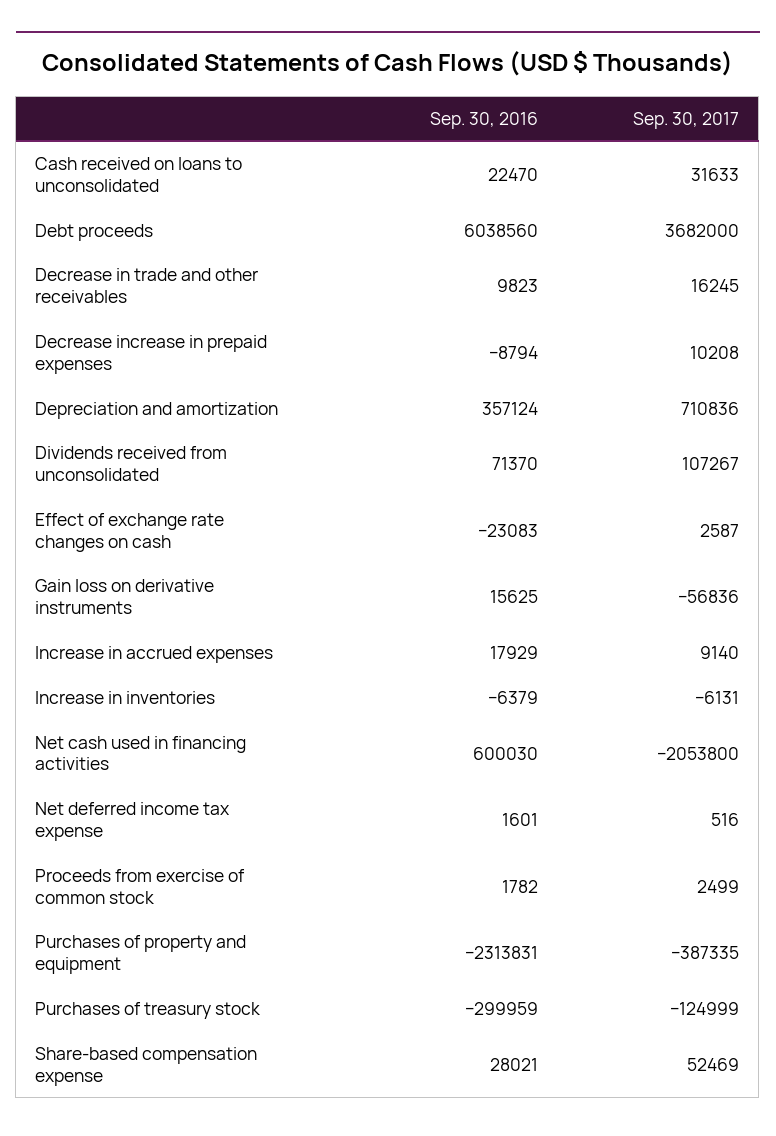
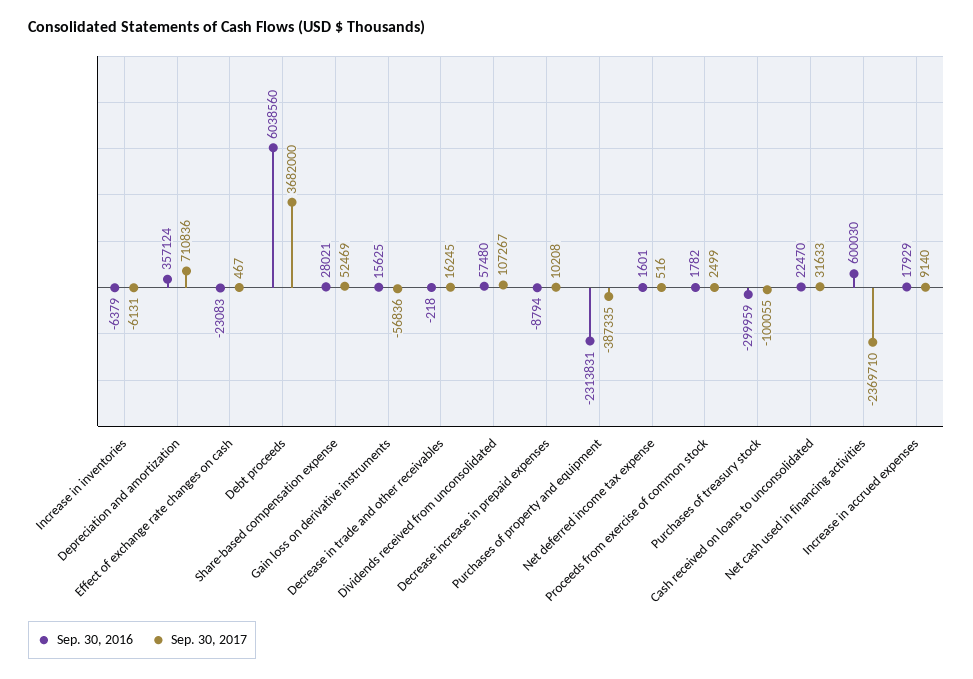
Sep. 30, 2016, Decrease in trade and other receivables: 9823 -> -218
Sep. 30, 2016, Dividends received from unconsolidated: 71370 -> 57480
Sep. 30, 2017, Effect of exchange rate changes on cash: 2587 -> 467
Sep. 30, 2017, Net cash used in financing activities: -2053800 -> -2369710
Sep. 30, 2017, Purchases of treasury stock: -124999 -> -100055

